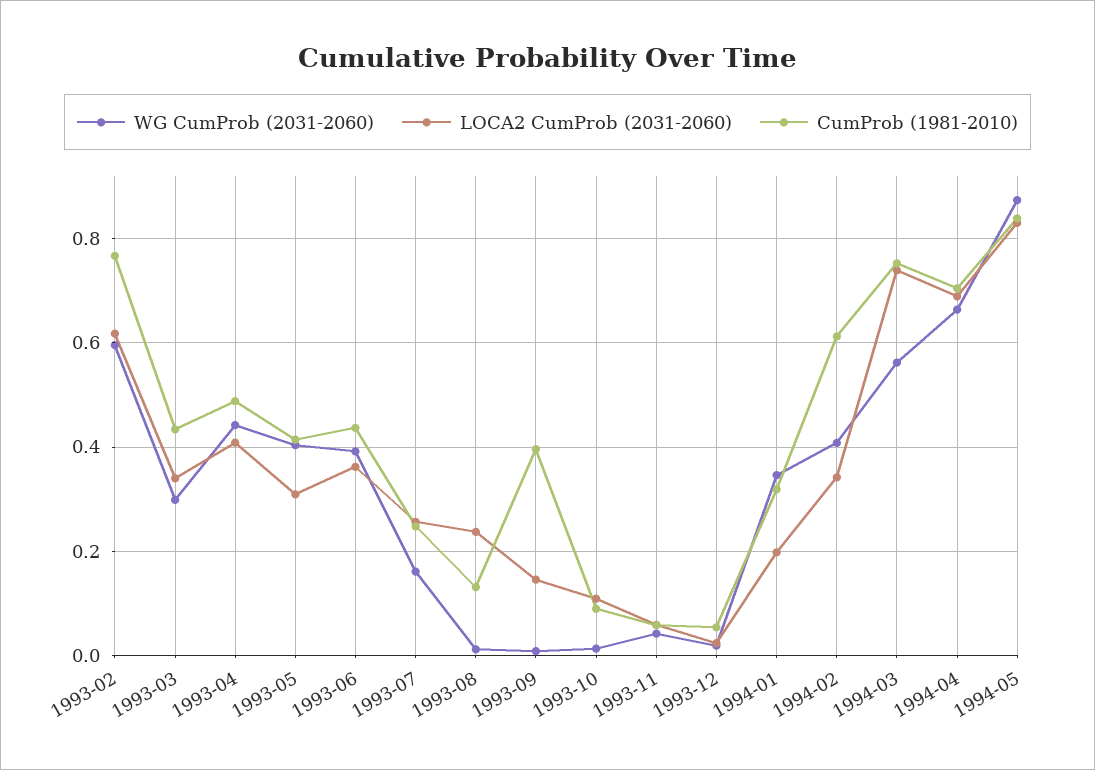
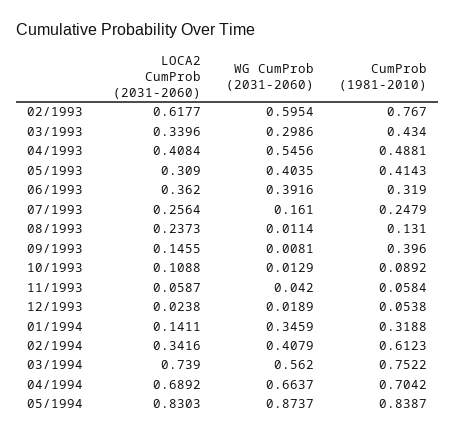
WG CumProb (2031-2060), 1993-04: 0.44 -> 0.5456
CumProb (1981-2010), 1993-06: 0.44 -> 0.319
LOCA2 CumProb (2031-2060), 1994-01: 0.2 -> 0.1411

